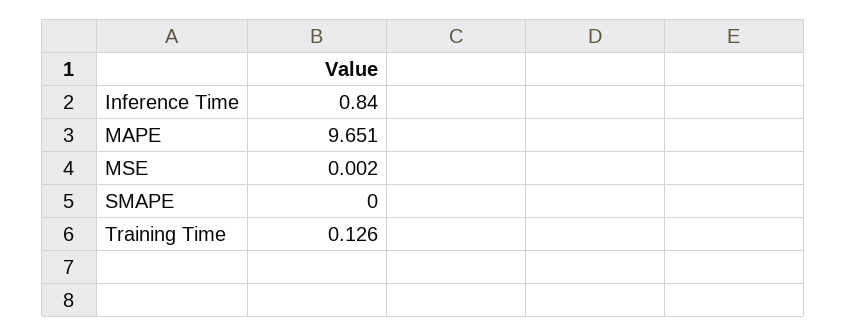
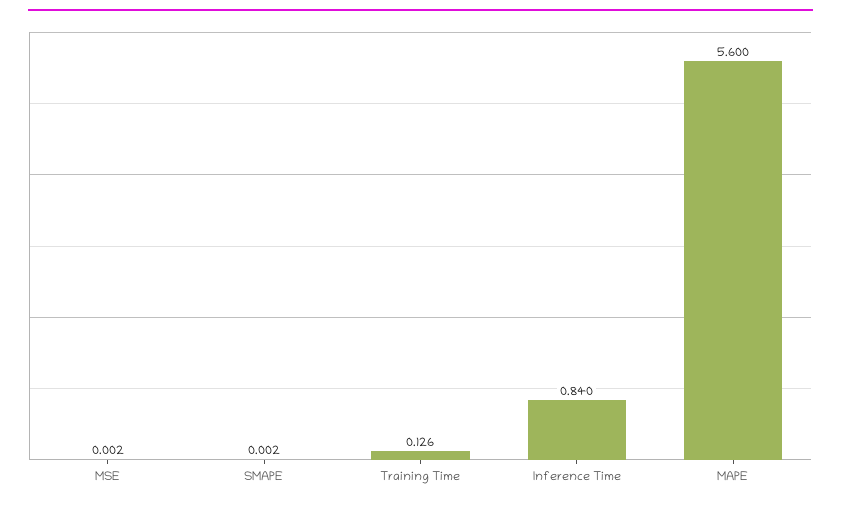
MAPE: 9.651 -> 5.6
SMAPE: 0 -> 0.002

